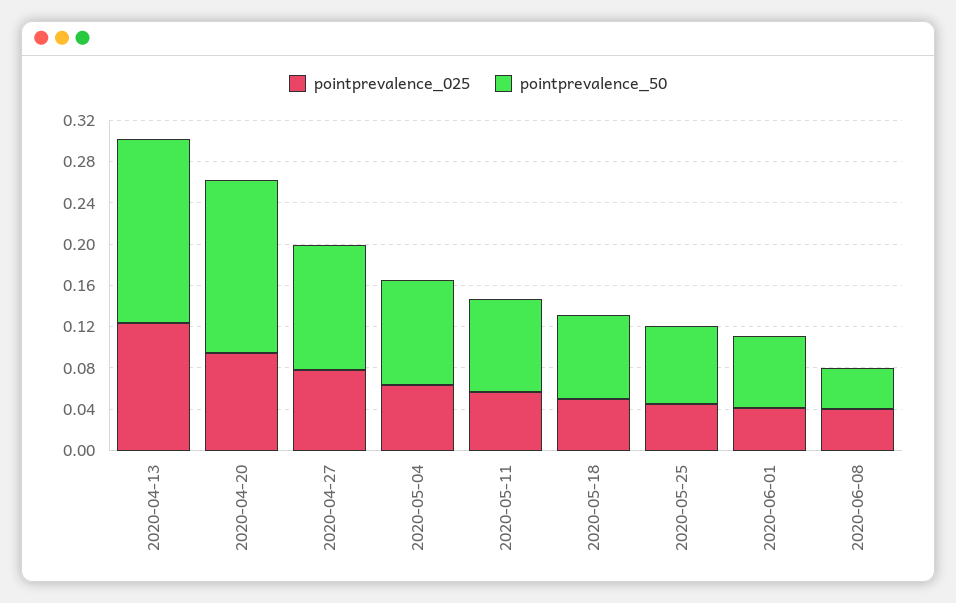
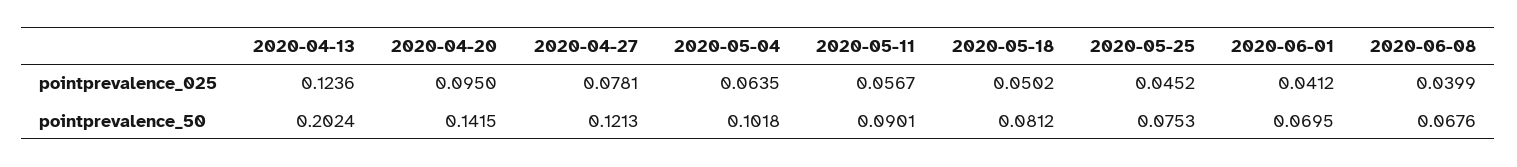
pointprevalence_50, 2020-04-13: 0.18 -> 0.2024
pointprevalence_50, 2020-04-20: 0.17 -> 0.1415
pointprevalence_50, 2020-06-08: 0.04 -> 0.0676

